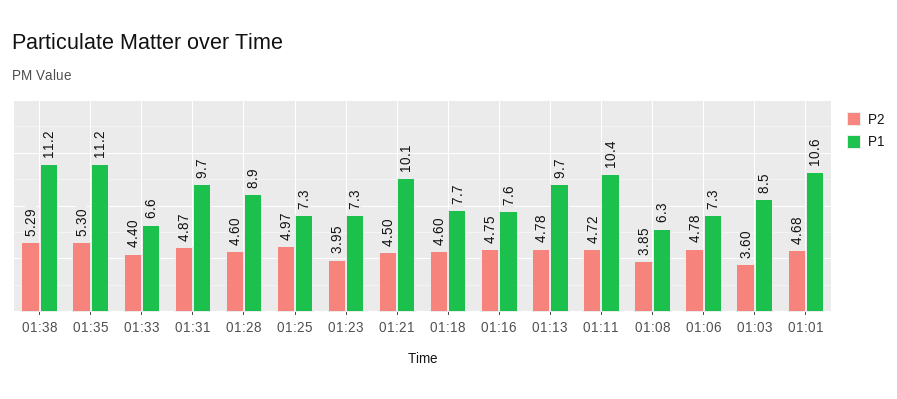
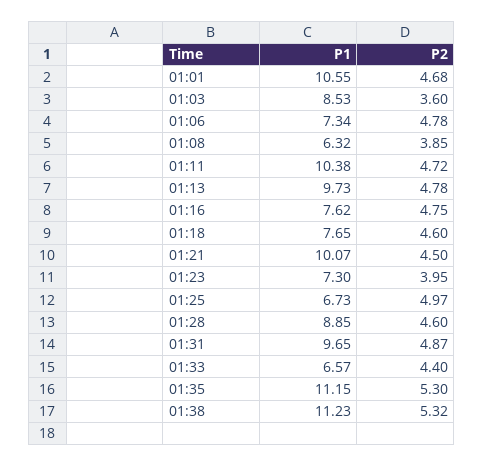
P2, 01:38: 5.29 -> 5.32
P1, 01:25: 7.3 -> 6.73

